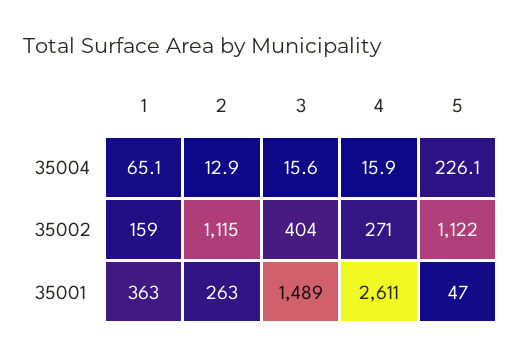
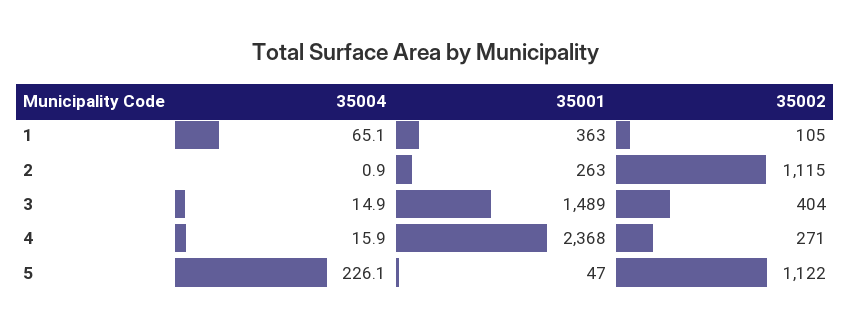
2, 35004: 12.9 -> 0.9
3, 35004: 15.6 -> 14.9
1, 35002: 159 -> 105
4, 35001: 2611 -> 2368

